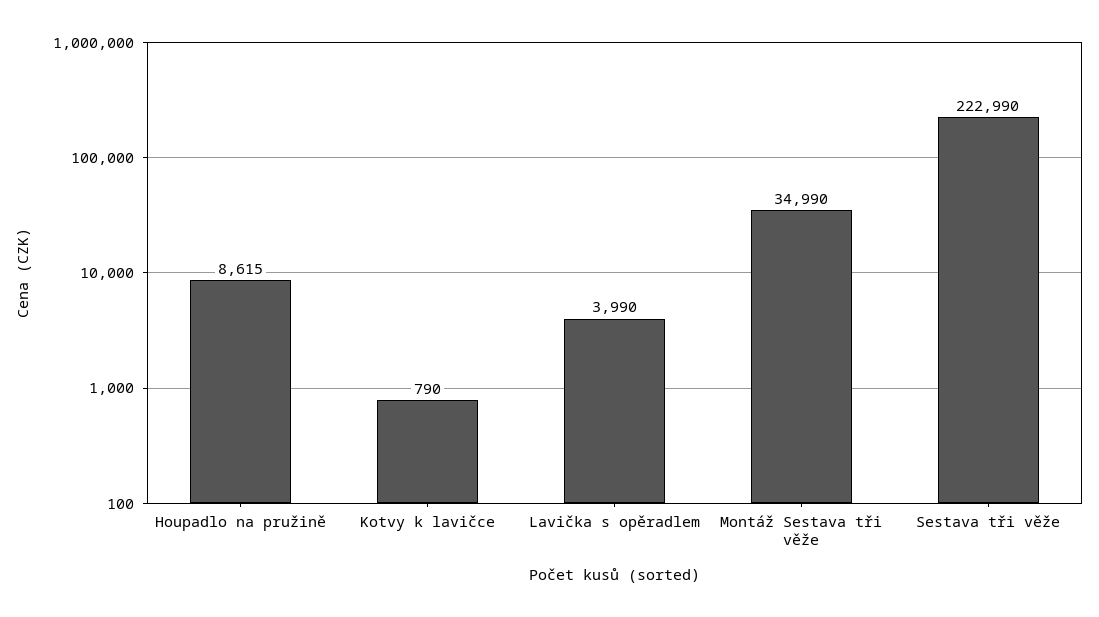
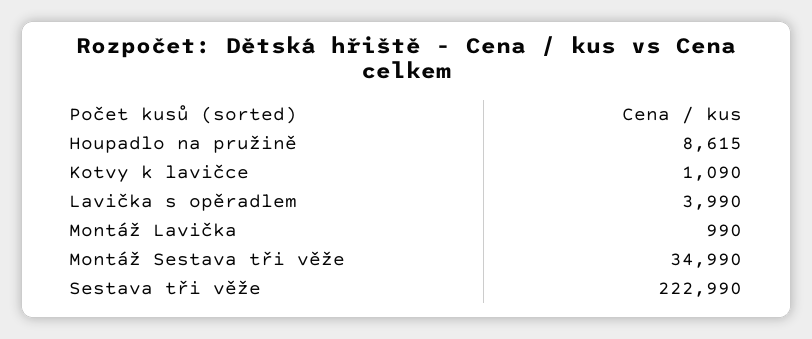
Kotvy k lavičce: 790 -> 1090
Montáž Lavička: none -> 990

